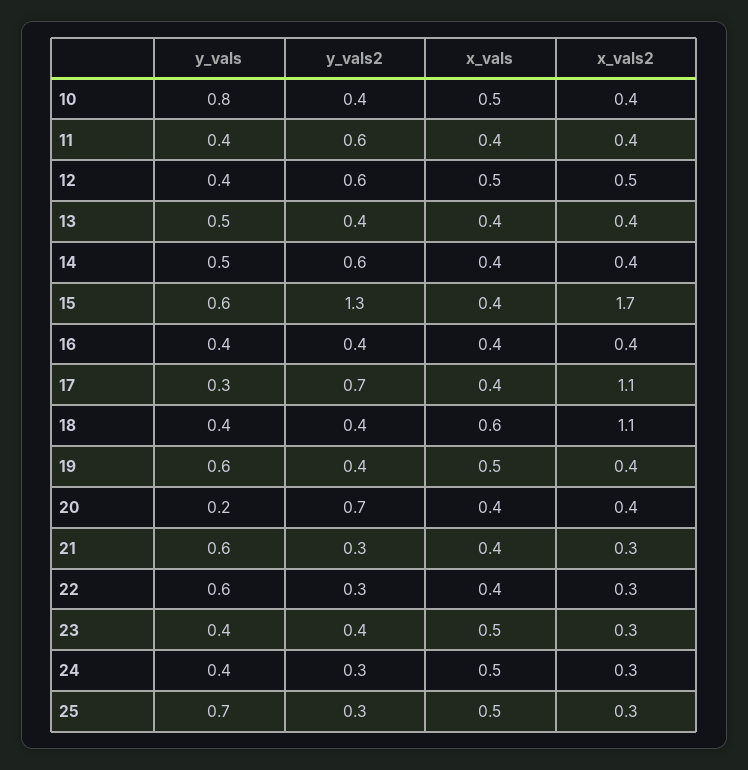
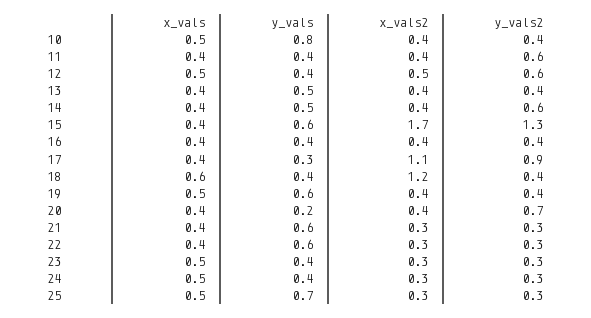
y_vals2, 17: 0.7 -> 0.9
x_vals2, 18: 1.1 -> 1.2
y_vals2, 23: 0.4 -> 0.3

